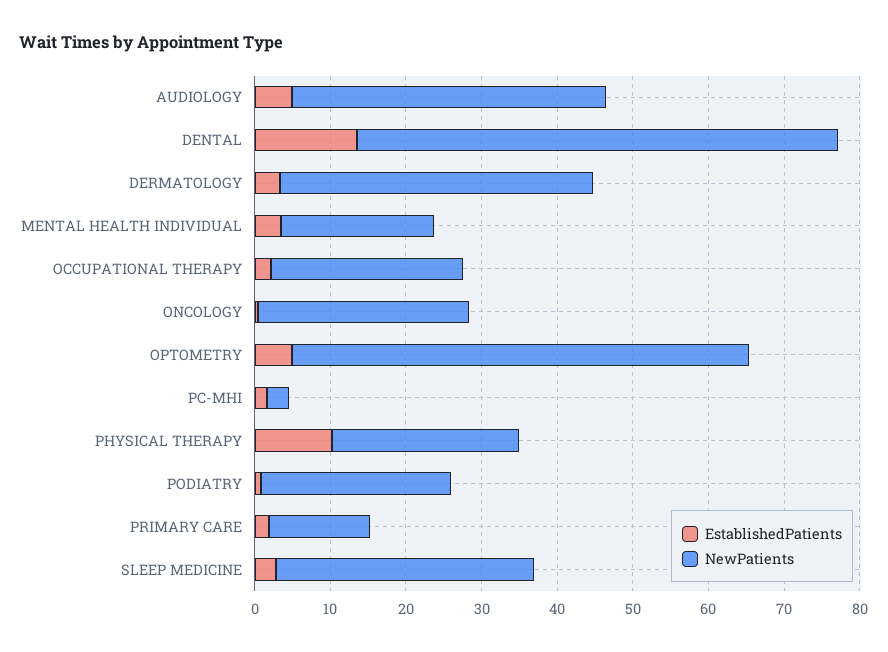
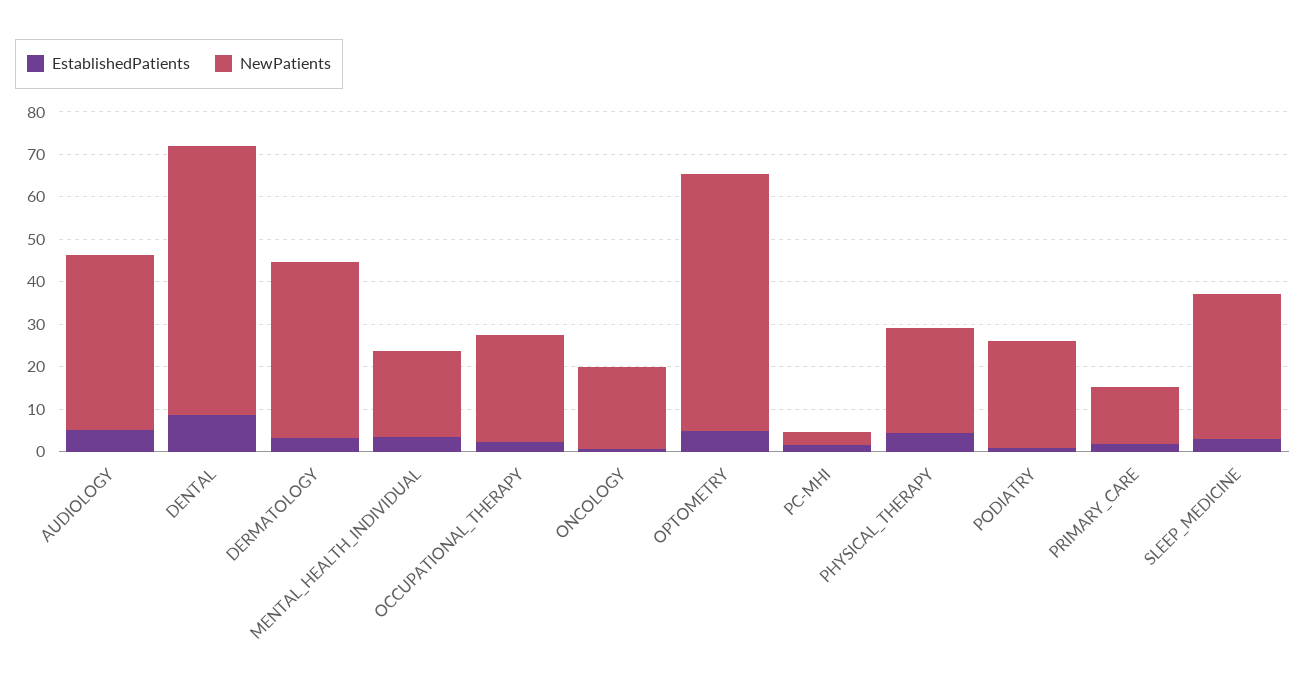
EstablishedPatients, DENTAL: 14 -> 8
NewPatients, ONCOLOGY: 28 -> 20
EstablishedPatients, PHYSICAL THERAPY: 10 -> 4

